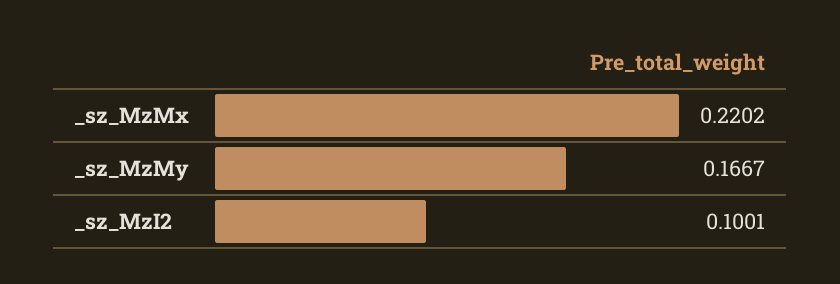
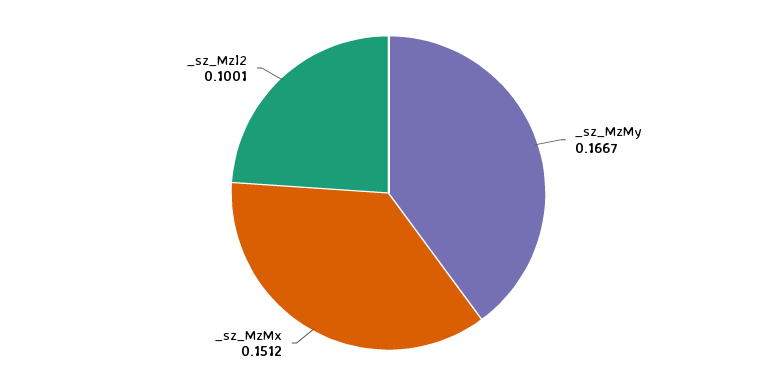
_sz_MzMx: 0.2202 -> 0.1512

